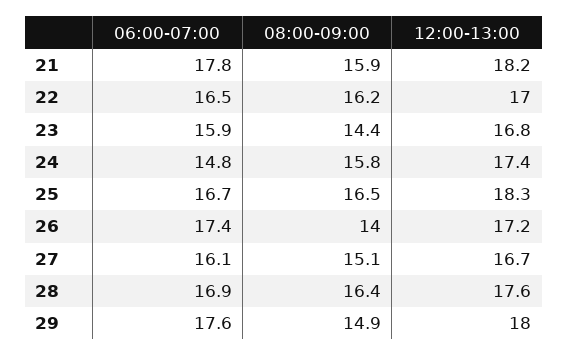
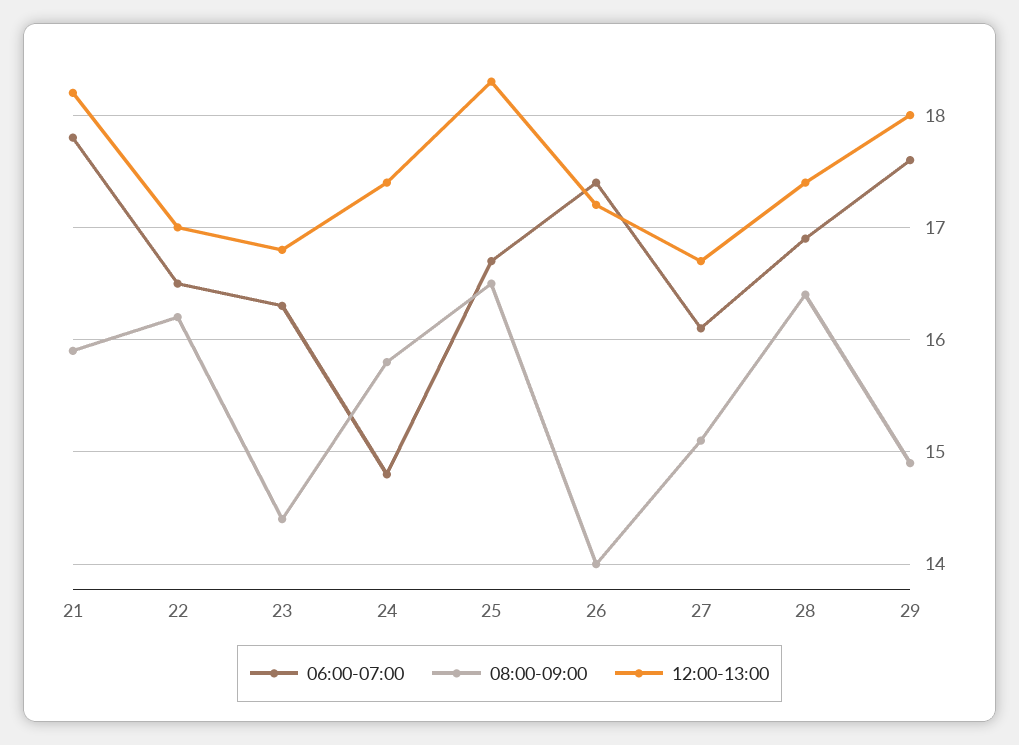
06:00-07:00, 23: 15.9 -> 16.3
12:00-13:00, 28: 17.6 -> 17.4

